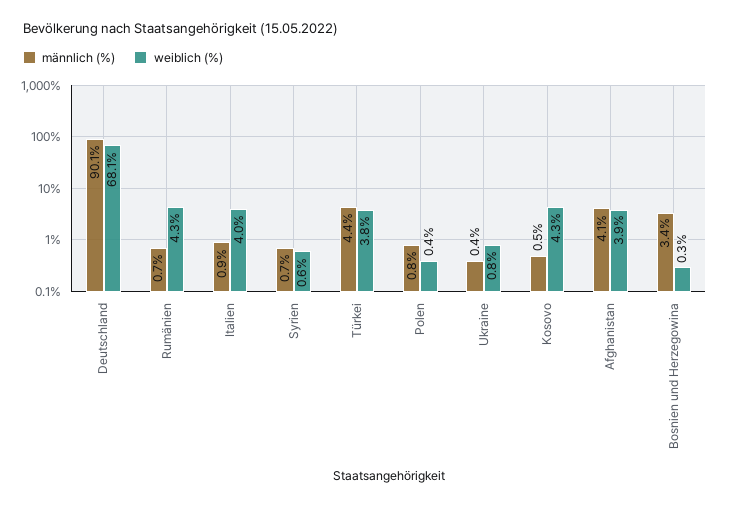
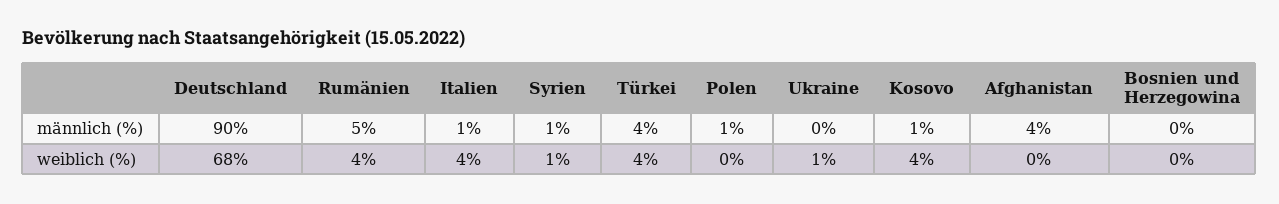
männlich (%), Rumänien: 0.7 -> 5
weiblich (%), Afghanistan: 3.9 -> 0
männlich (%), Bosnien und Herzegowina: 3.4 -> 0

